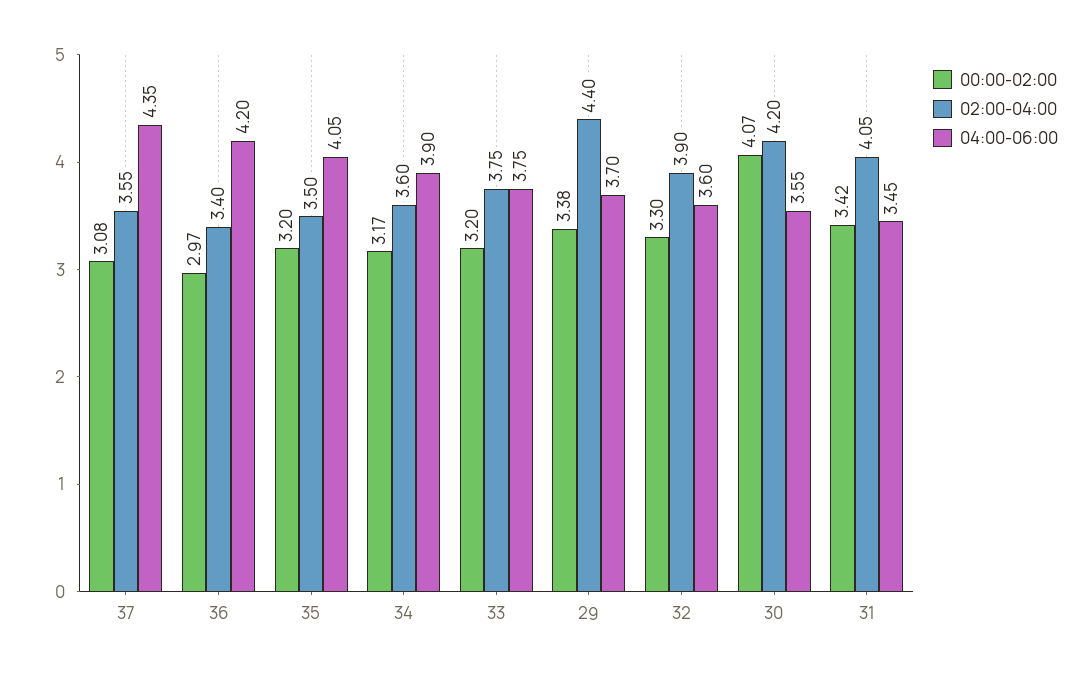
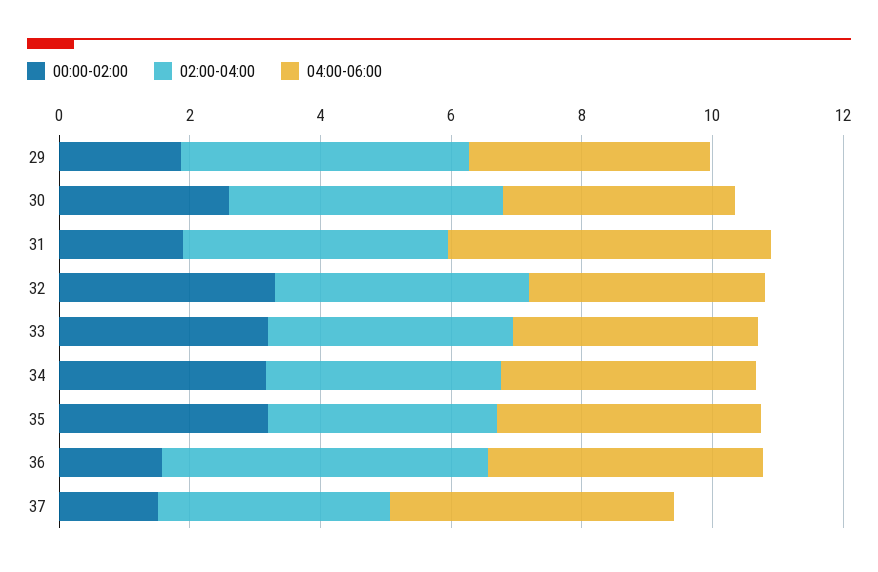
00:00-02:00, 37: 3.08 -> 1.5
00:00-02:00, 36: 2.97 -> 1.5
02:00-04:00, 36: 3.4 -> 5
00:00-02:00, 29: 3.38 -> 2
00:00-02:00, 30: 4.07 -> 2.5
00:00-02:00, 31: 3.42 -> 2
04:00-06:00, 31: 3.45 -> 5

